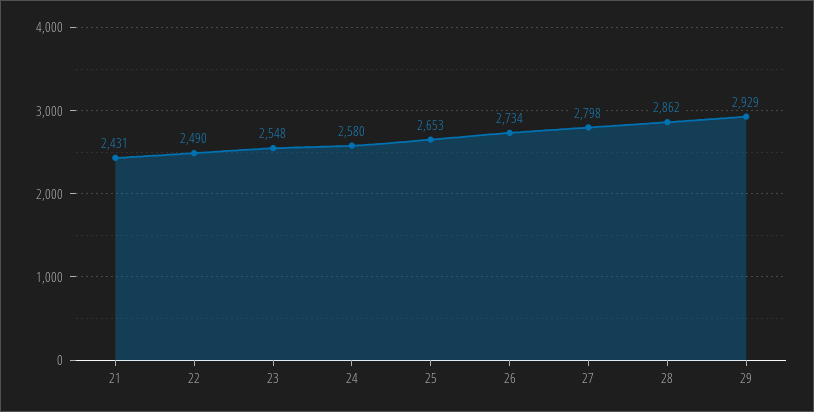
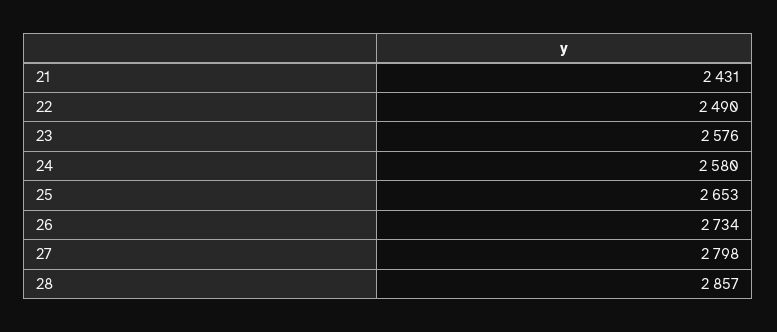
23: 2548 -> 2576
28: 2862 -> 2857
29: 2929 -> none

